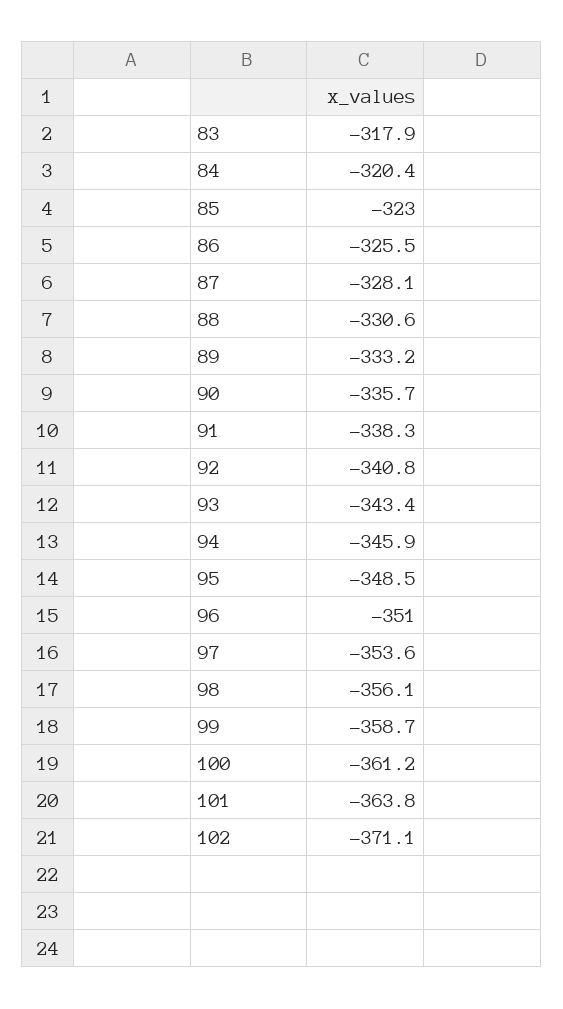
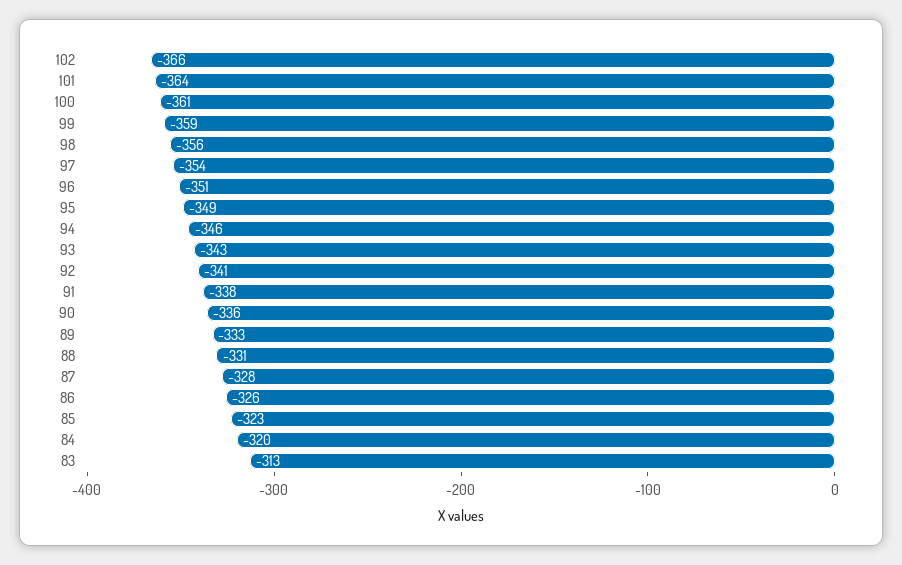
83: -317.9 -> -313
102: -371.1 -> -366

